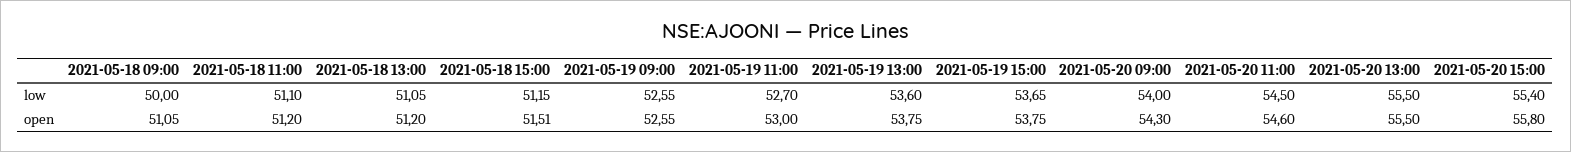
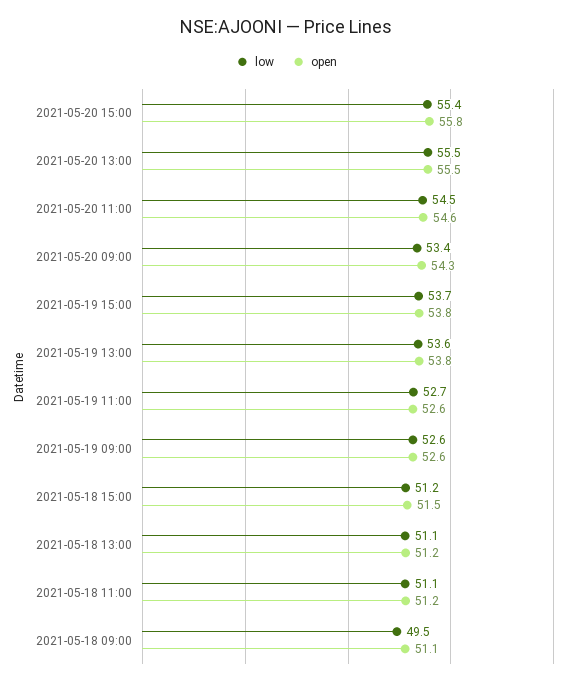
low, 2021-05-18 09:00: 50 -> 49.5
low, 2021-05-20 09:00: 54 -> 53.4
open, 2021-05-19 11:00: 53 -> 52.6

